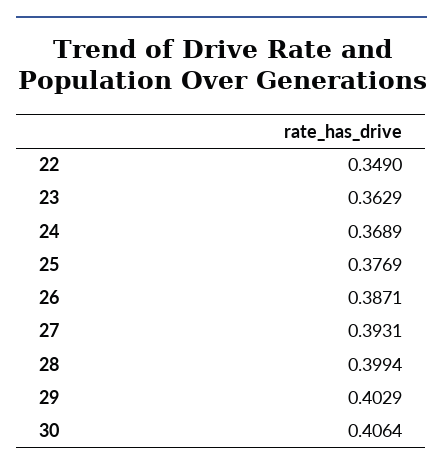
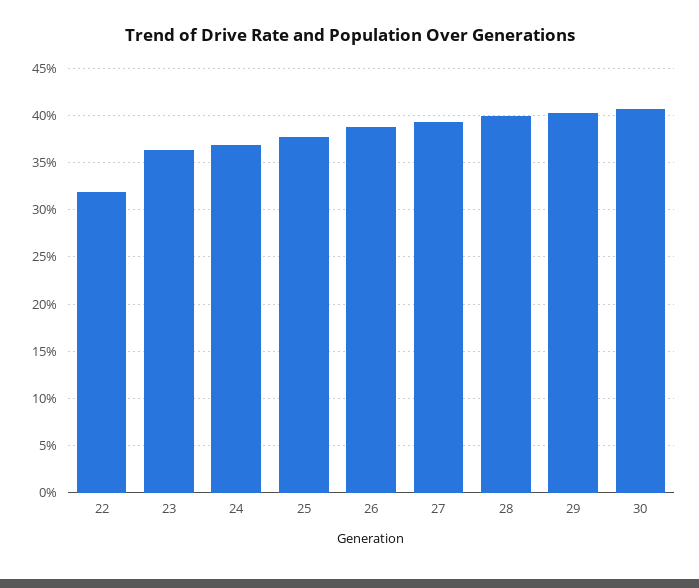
22: 0.349 -> 0.32

